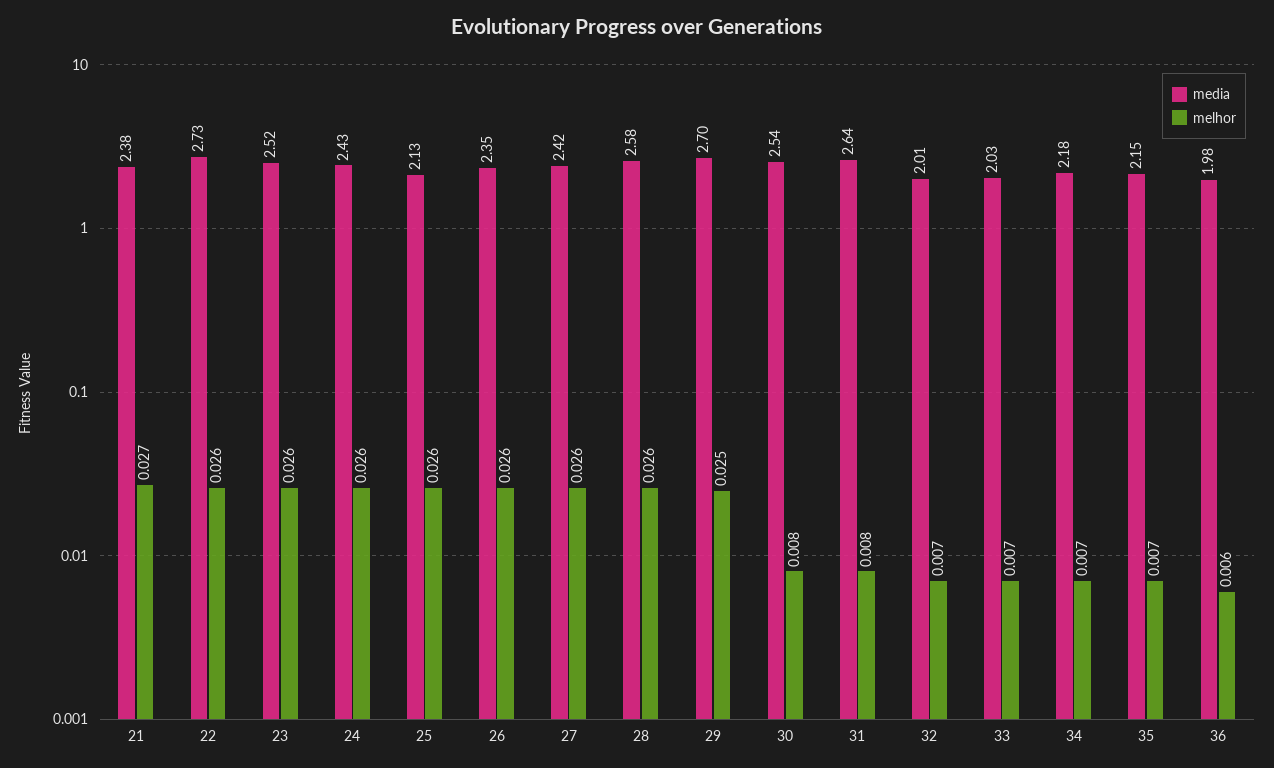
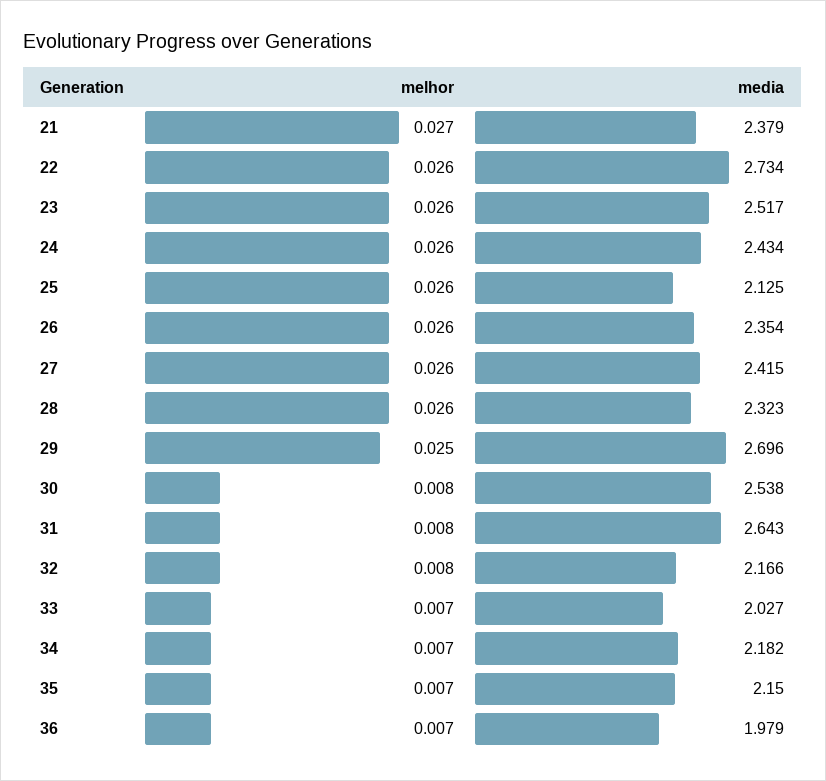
media, 28: 2.58 -> 2.323
media, 32: 2.01 -> 2.166
melhor, 32: 0.007 -> 0.008
melhor, 36: 0.006 -> 0.007

